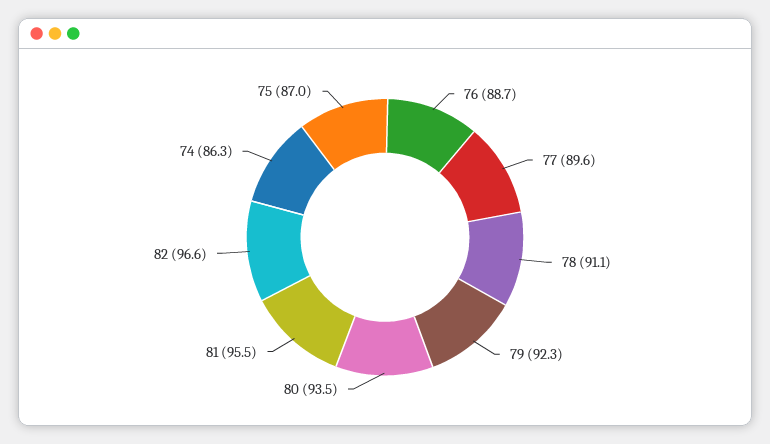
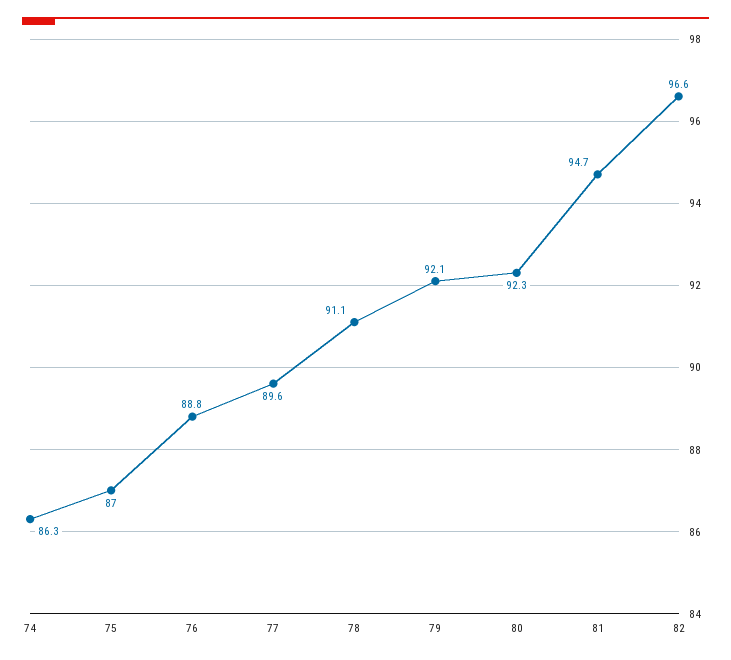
76: 88.7 -> 88.8
79: 92.3 -> 92.1
80: 93.5 -> 92.3
81: 95.5 -> 94.7

